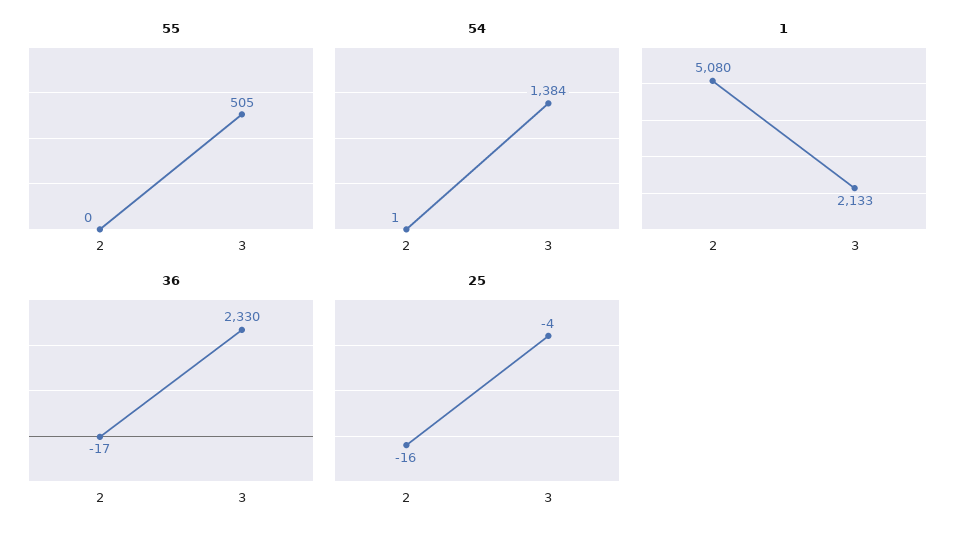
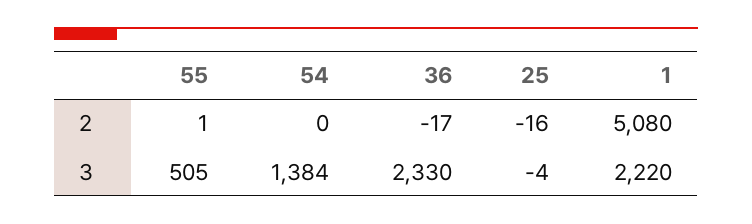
55, 2: 0 -> 1
54, 2: 1 -> 0
1, 3: 2133 -> 2220

